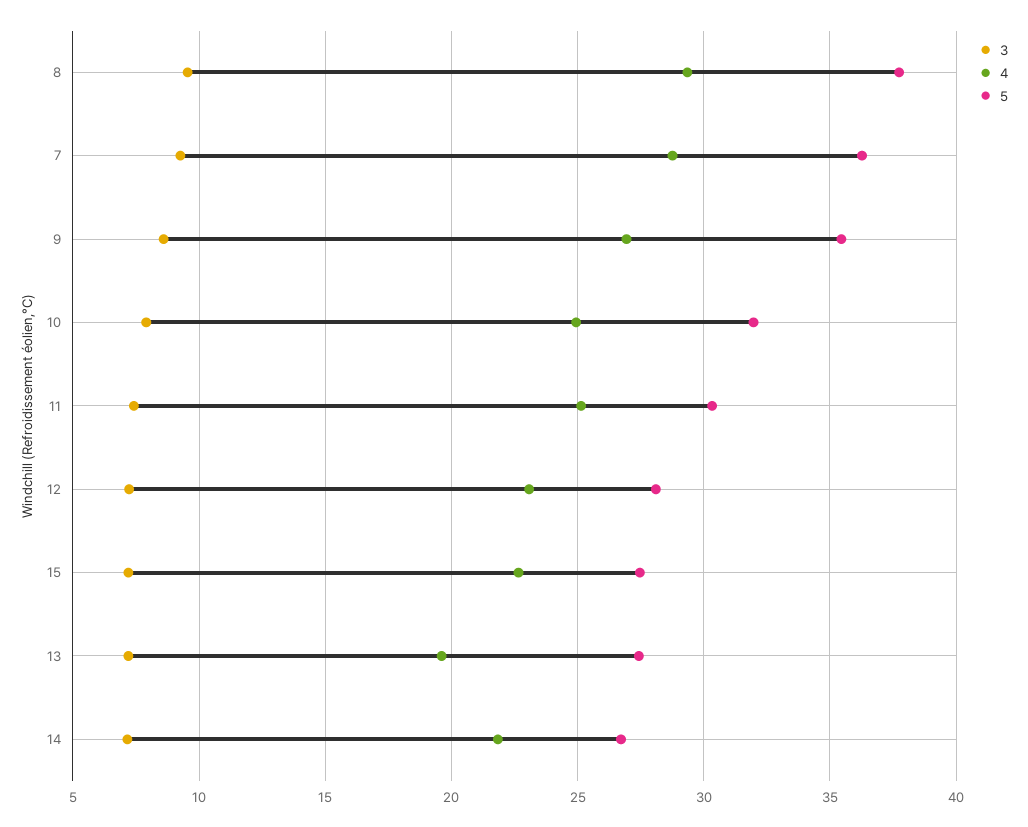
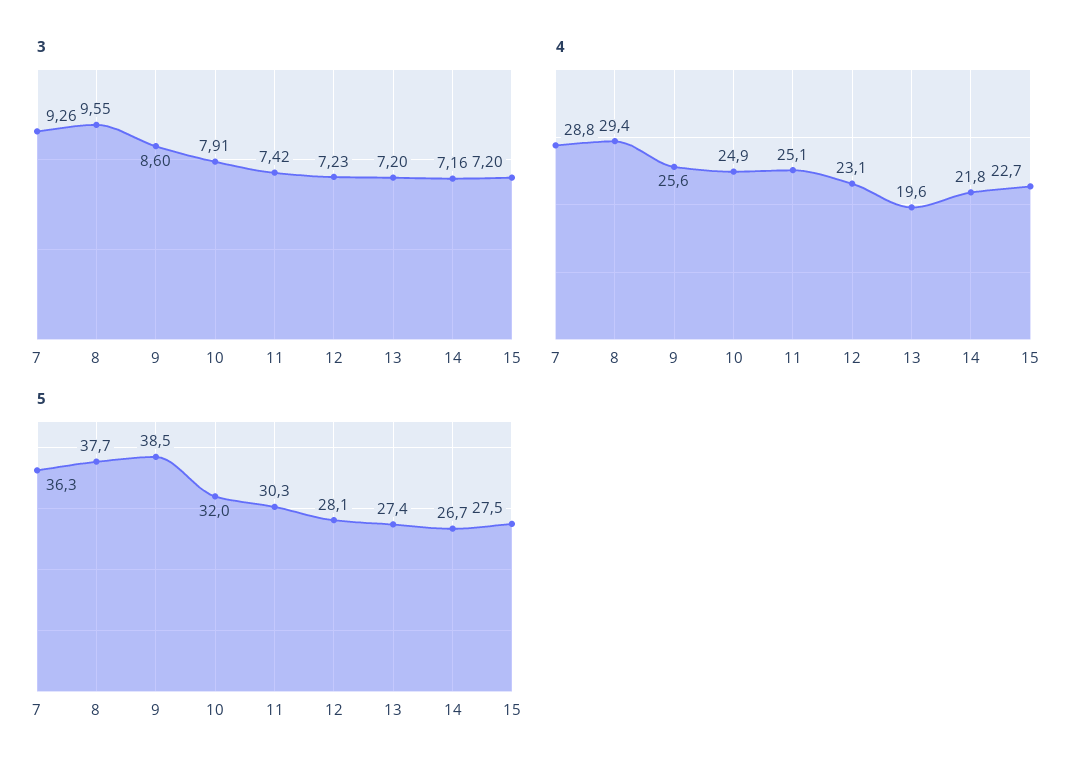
4, 9: 27 -> 25.6
5, 9: 35.5 -> 38.5

